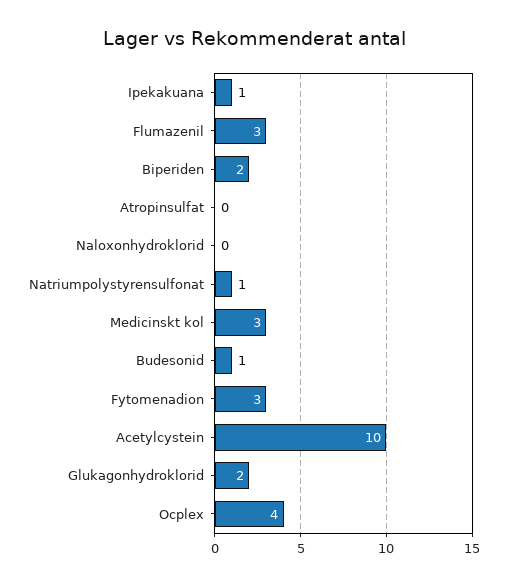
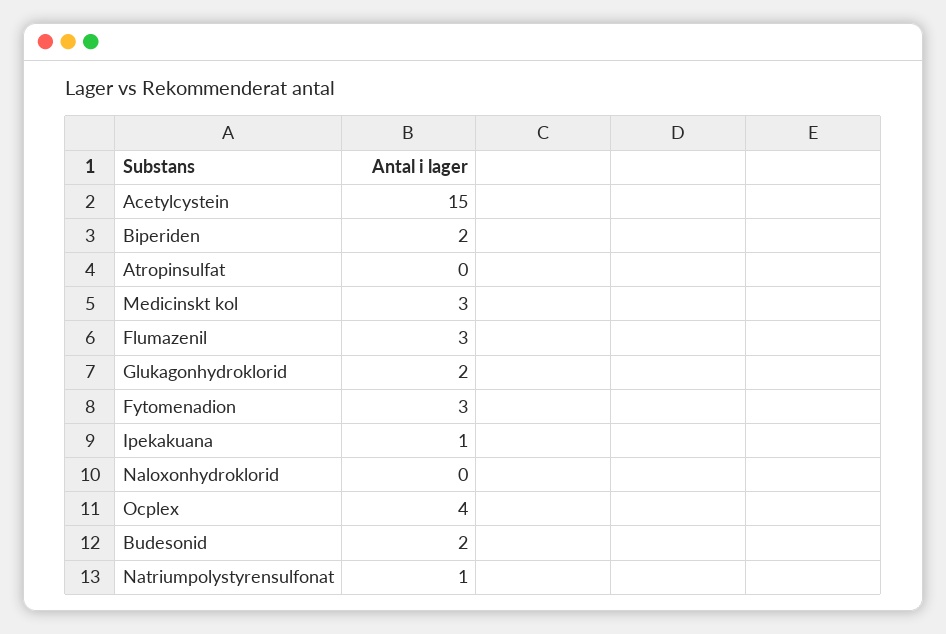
Budesonid: 1 -> 2
Acetylcystein: 10 -> 15

